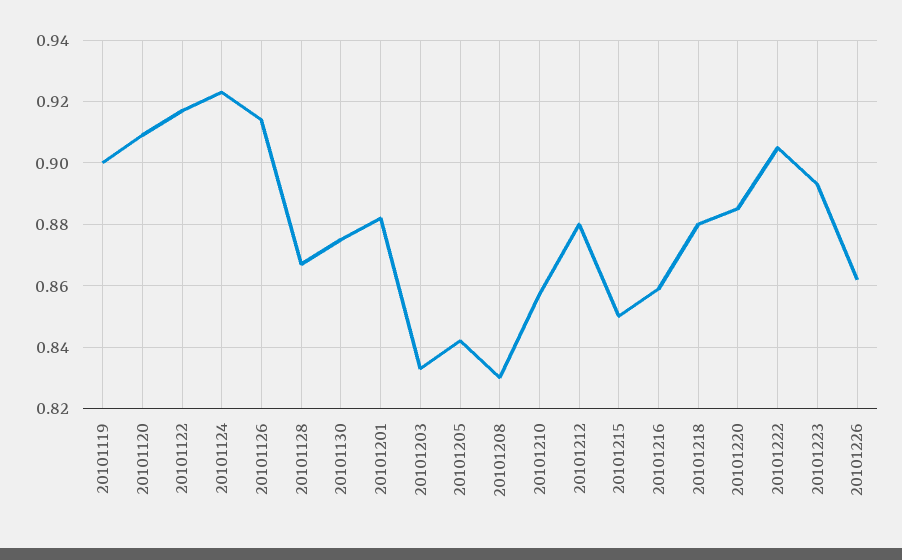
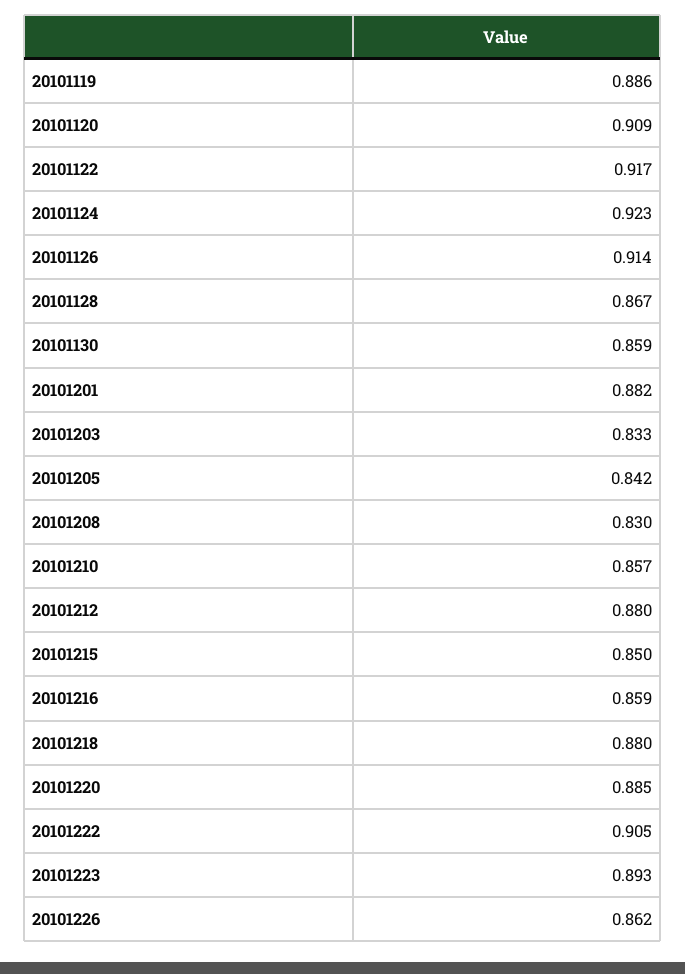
20101119: 0.9 -> 0.886
20101130: 0.875 -> 0.859

